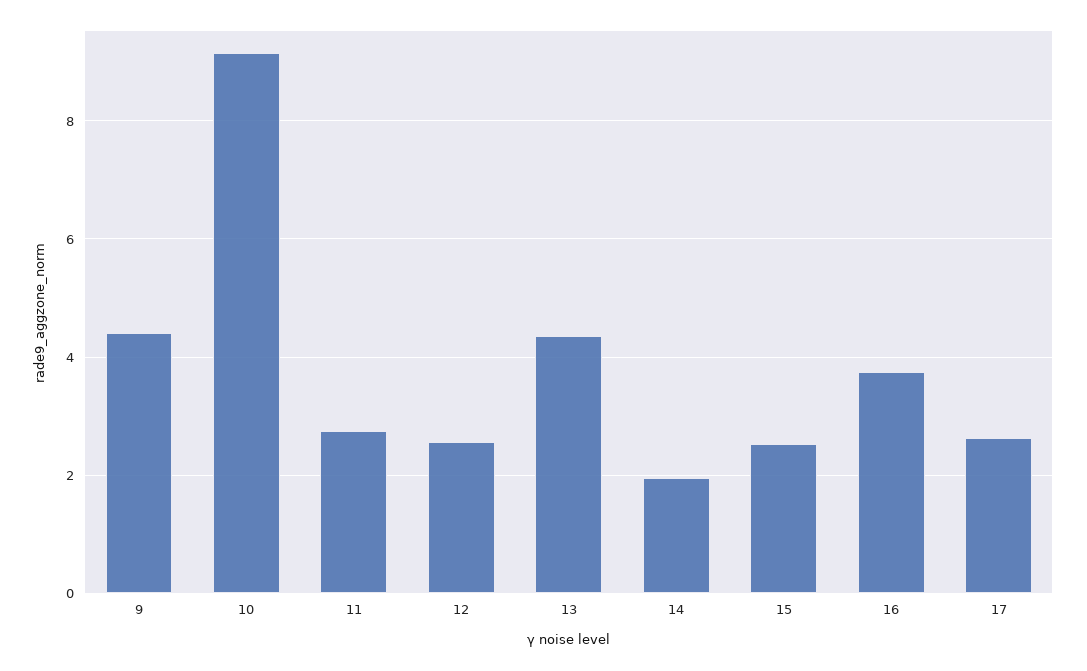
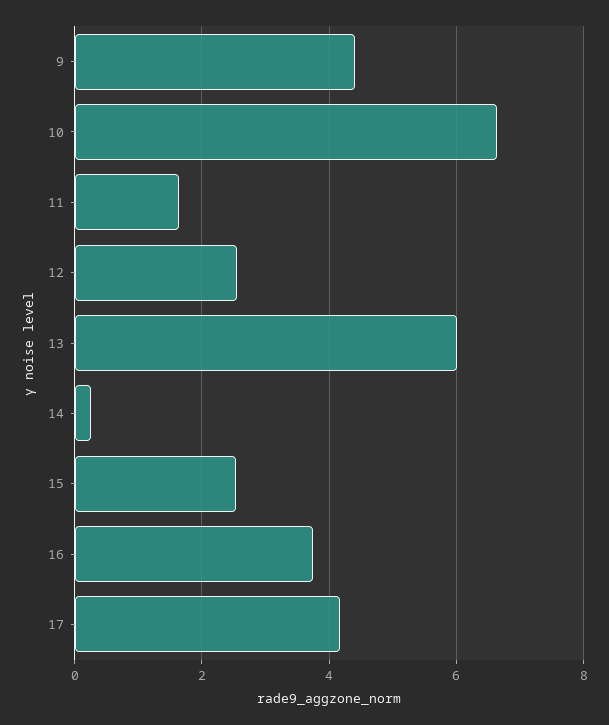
10: 9.2 -> 6.6
11: 2.8 -> 1.6
13: 4.4 -> 6
14: 2 -> 0.2
17: 2.6 -> 4.2

